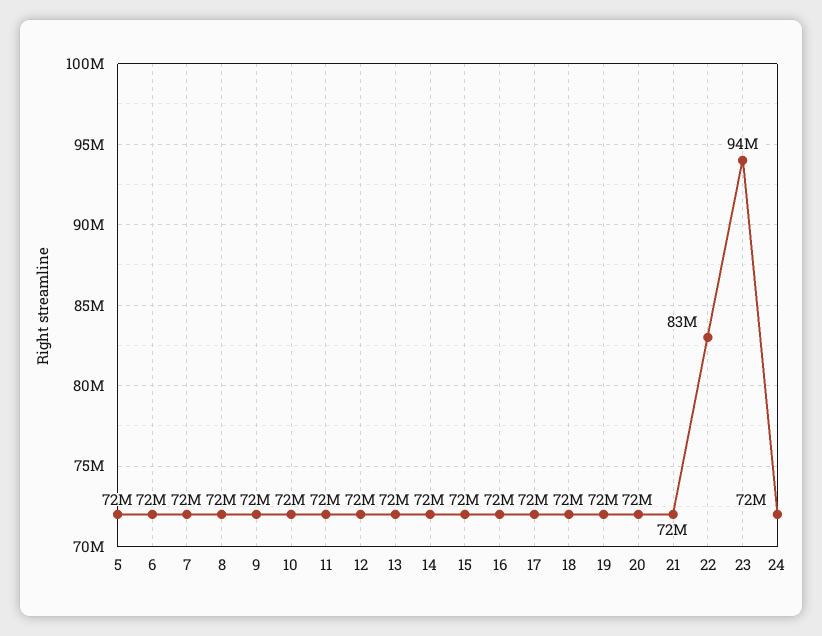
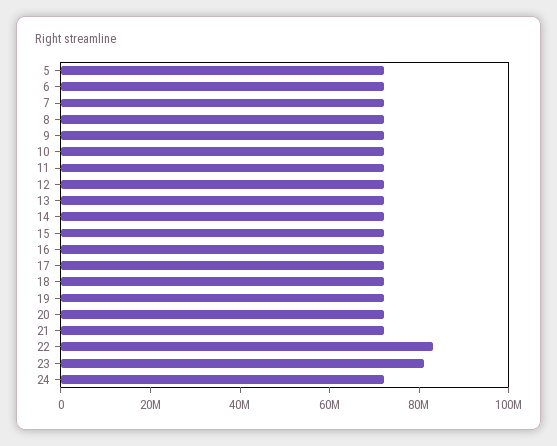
23: 94000000 -> 80000000

